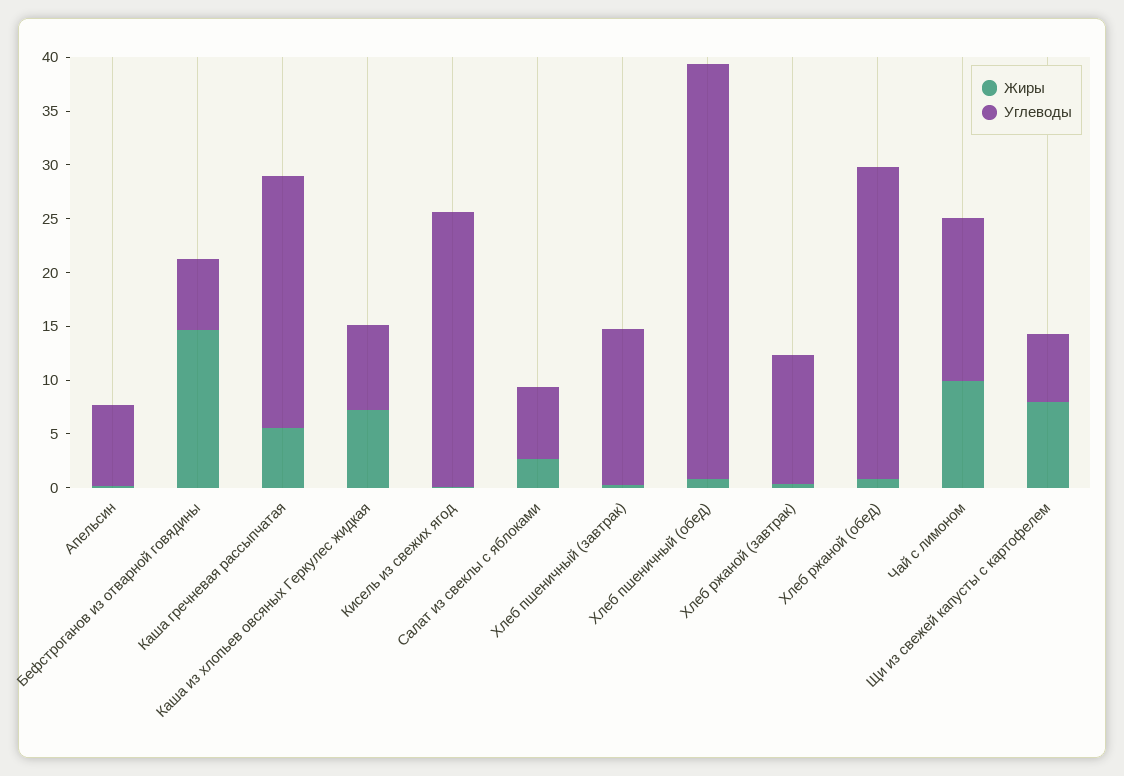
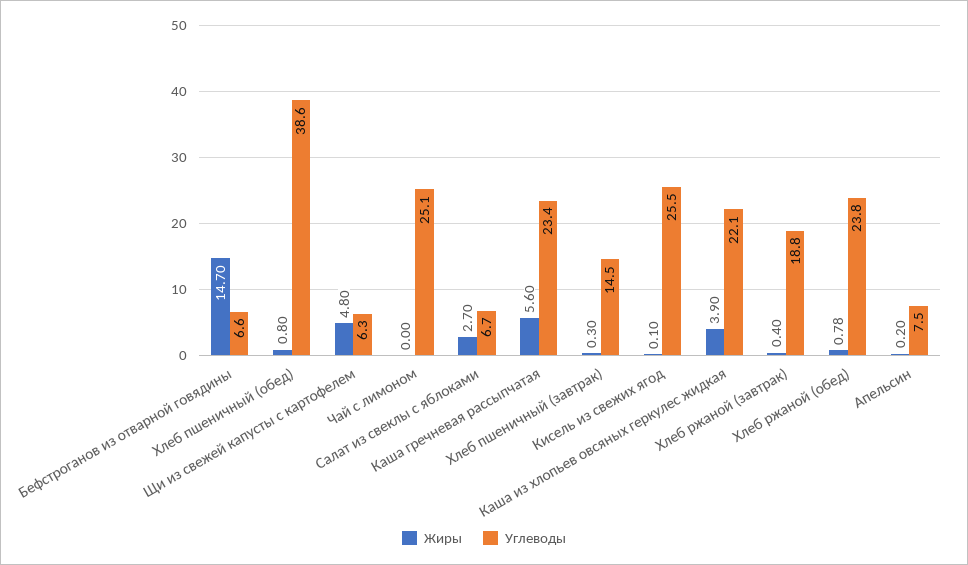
Жиры, Каша из хлопьев овсяных Геркулес жидкая: 7 -> 3.9
Углеводы, Каша из хлопьев овсяных Геркулес жидкая: 8 -> 22.1
Углеводы, Хлеб ржаной (завтрак): 12 -> 18.8
Углеводы, Хлеб ржаной (обед): 29 -> 23.8
Жиры, Чай с лимоном: 10 -> 0
Углеводы, Чай с лимоном: 15 -> 25.1
Жиры, Щи из свежей капусты с картофелем: 8 -> 4.8

